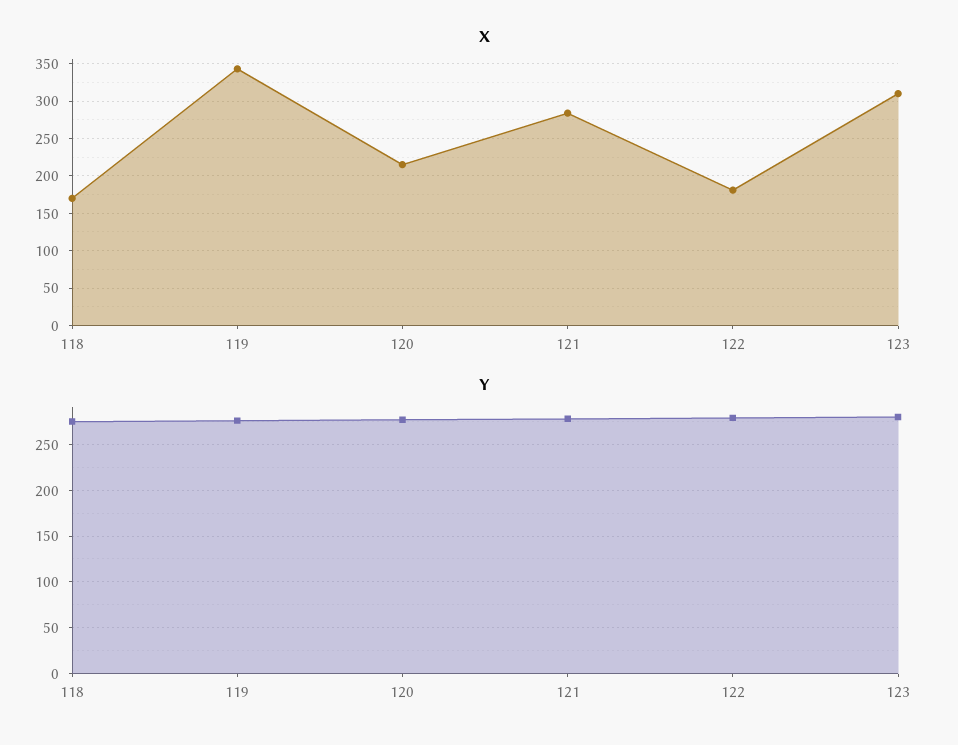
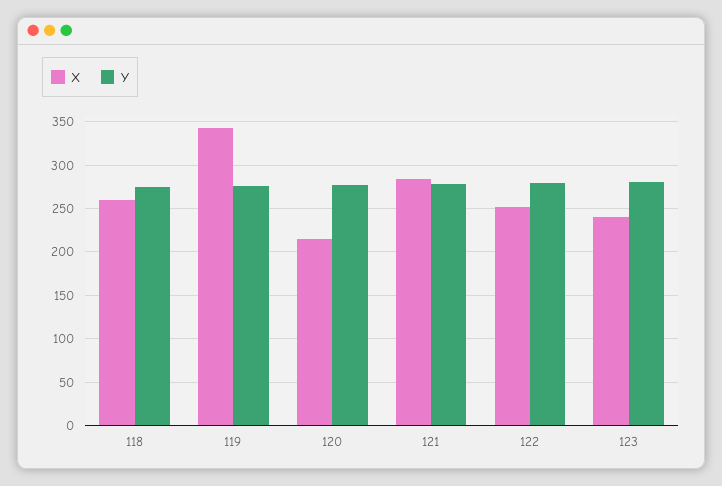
X, 118: 170 -> 260
X, 122: 180 -> 250
X, 123: 310 -> 240

